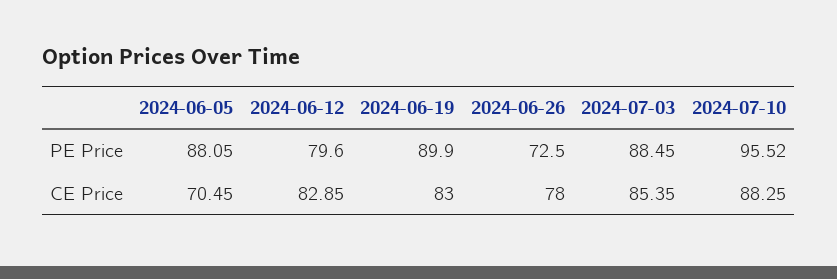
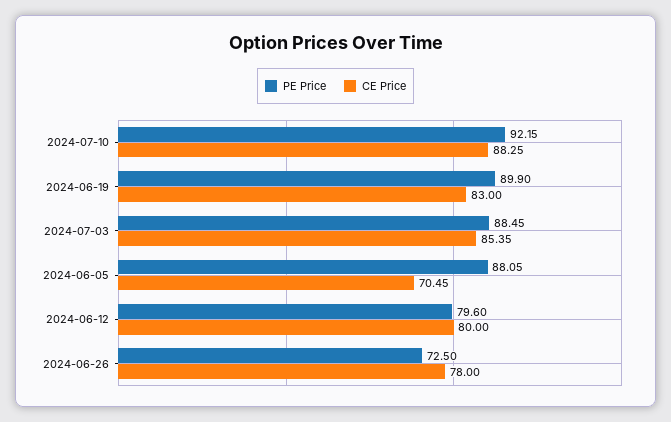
PE Price, 2024-07-10: 95.52 -> 92.15
CE Price, 2024-06-12: 82.85 -> 80

